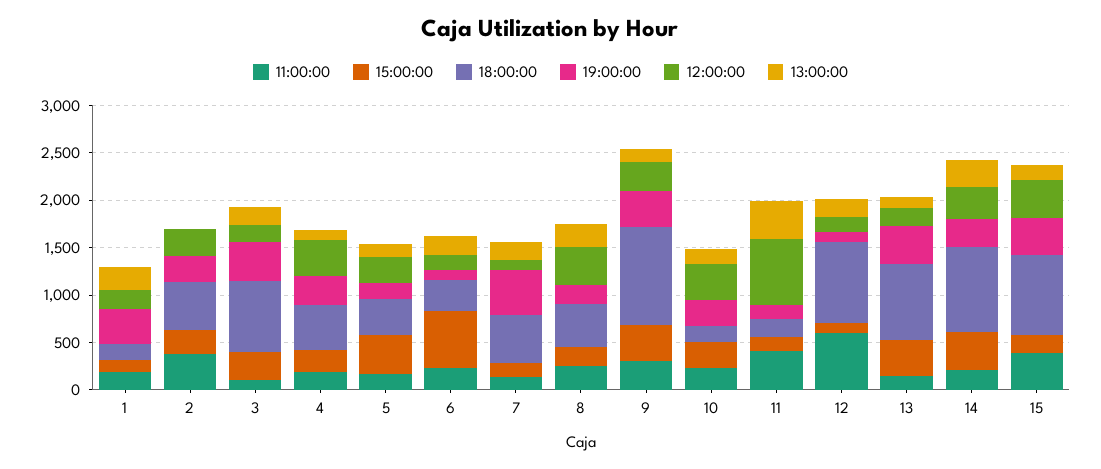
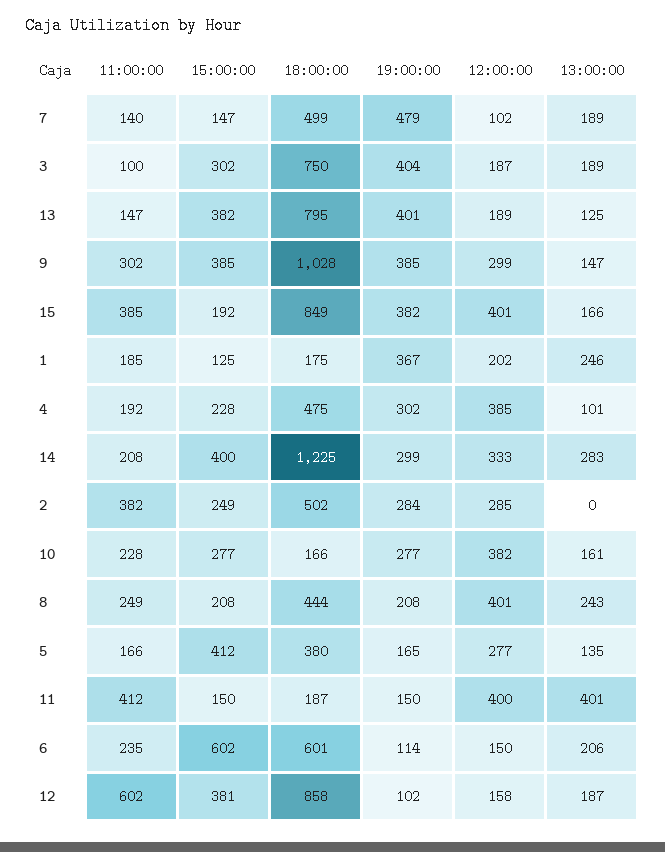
18:00:00, 6: 300 -> 601
12:00:00, 11: 700 -> 400
15:00:00, 12: 100 -> 381
18:00:00, 14: 900 -> 1225

